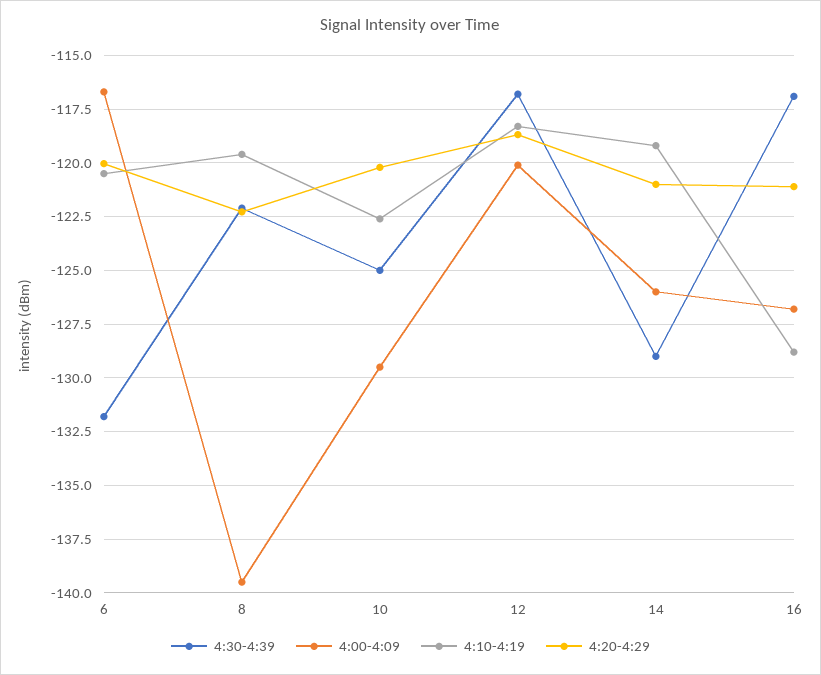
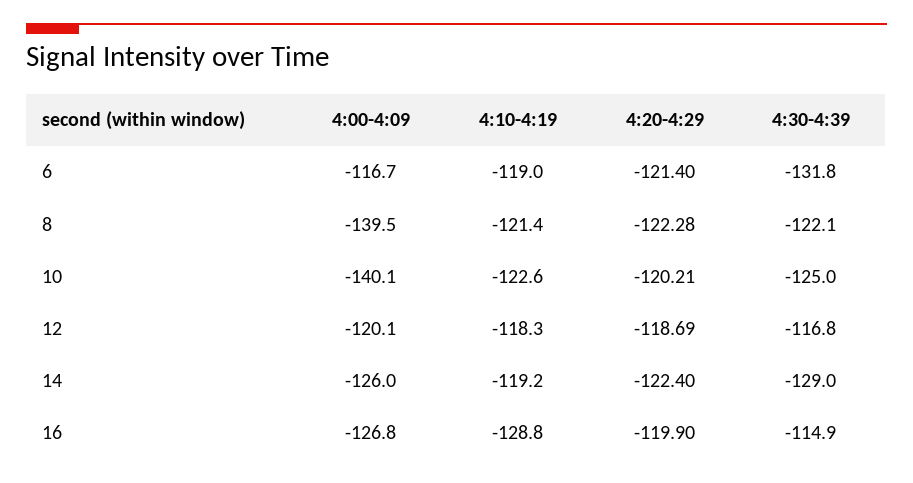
4:10-4:19, 6: -120.5 -> -119
4:20-4:29, 6: -120 -> -121.4
4:10-4:19, 8: -119.5 -> -121.4
4:00-4:09, 10: -129.5 -> -140.1
4:20-4:29, 14: -121 -> -122.4
4:30-4:39, 16: -117 -> -114.9
4:20-4:29, 16: -121 -> -119.9

